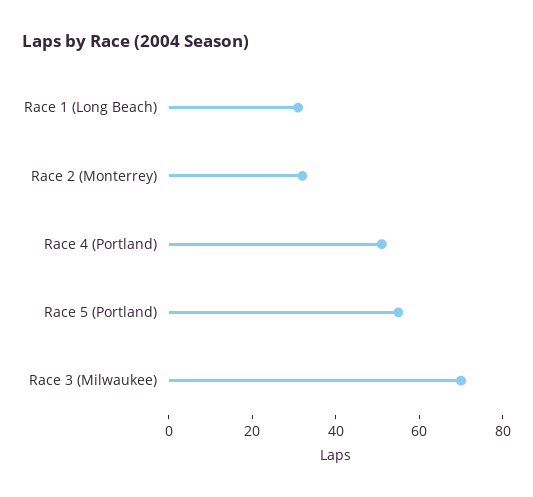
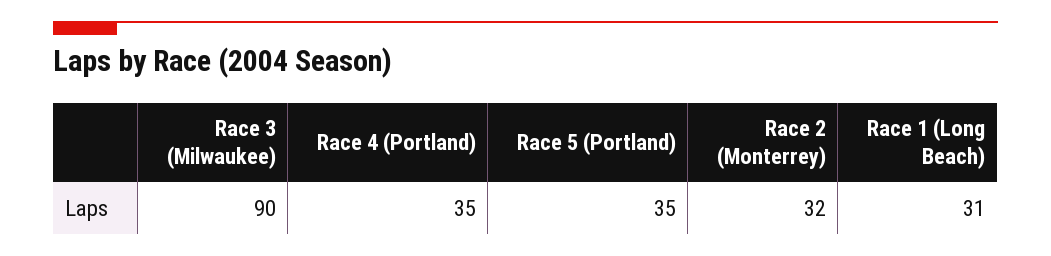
Race 4 (Portland): 50 -> 35
Race 5 (Portland): 55 -> 35
Race 3 (Milwaukee): 70 -> 90

